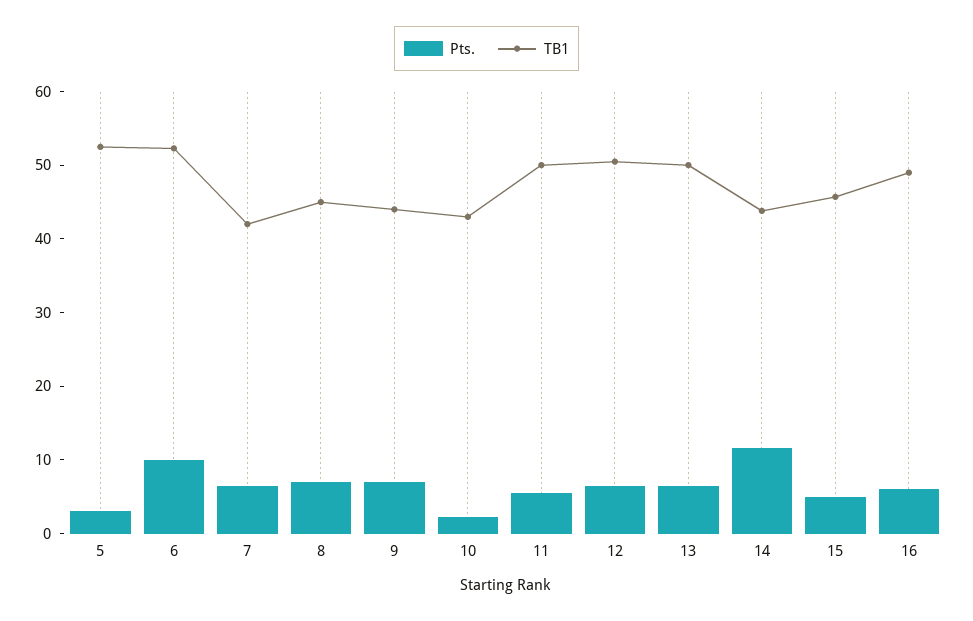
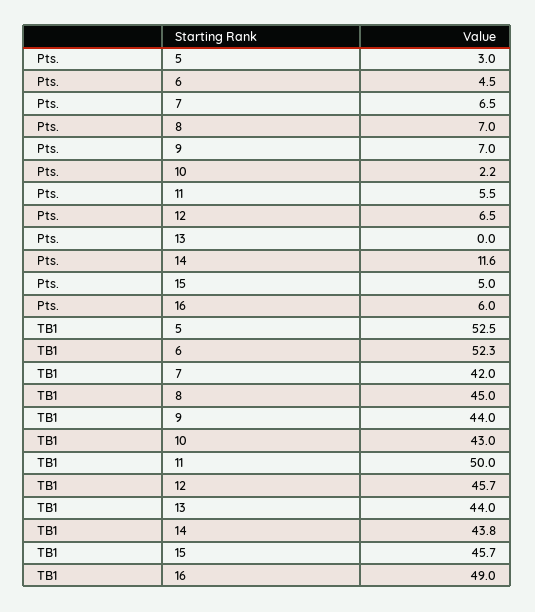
Pts., 6: 10 -> 4.5
TB1, 12: 50 -> 45.7
Pts., 13: 6 -> 0
TB1, 13: 50 -> 44

